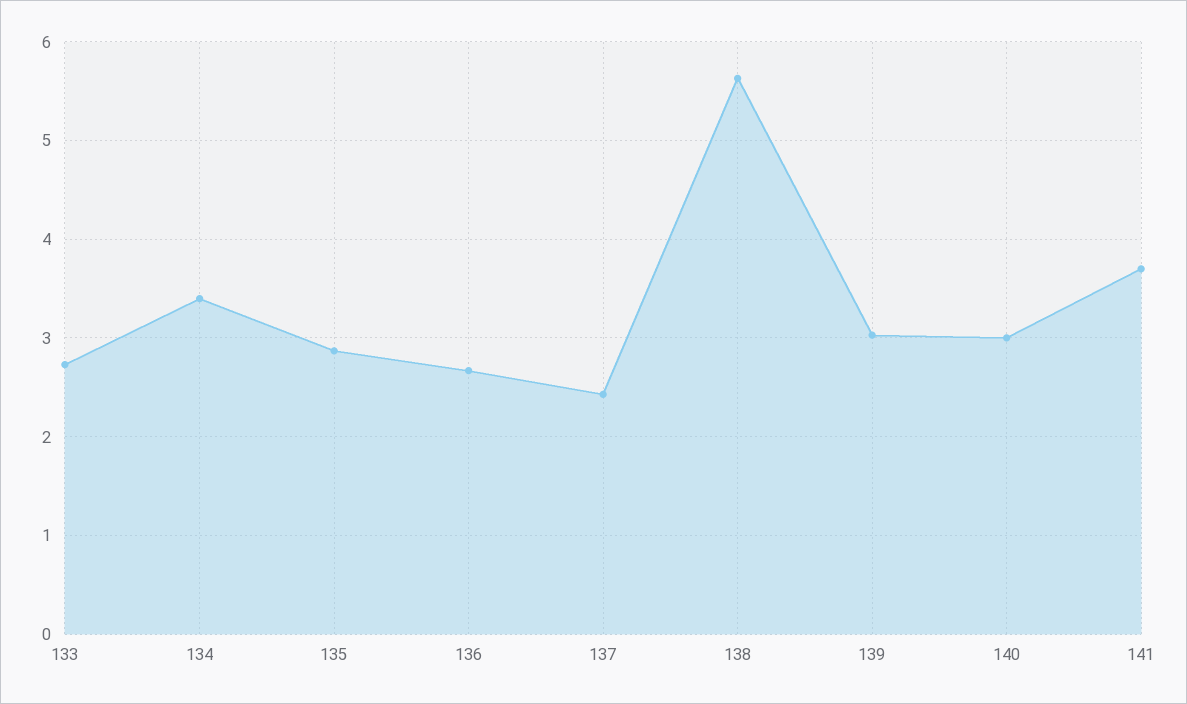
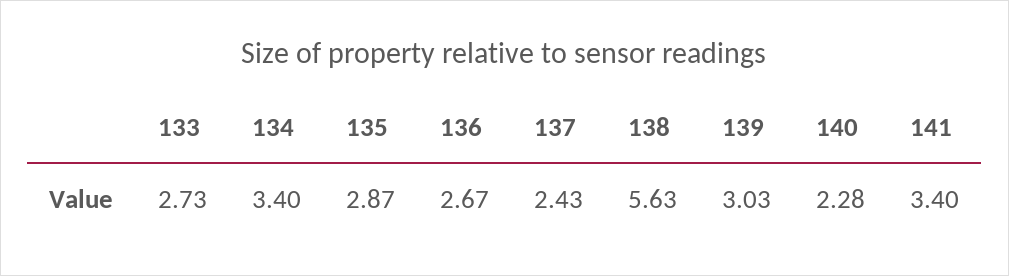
140: 3 -> 2.28
141: 3.7 -> 3.4

